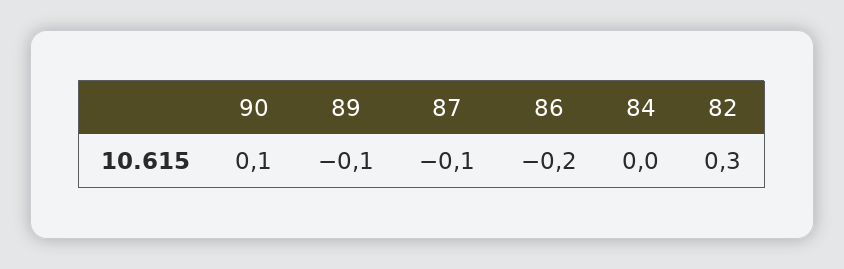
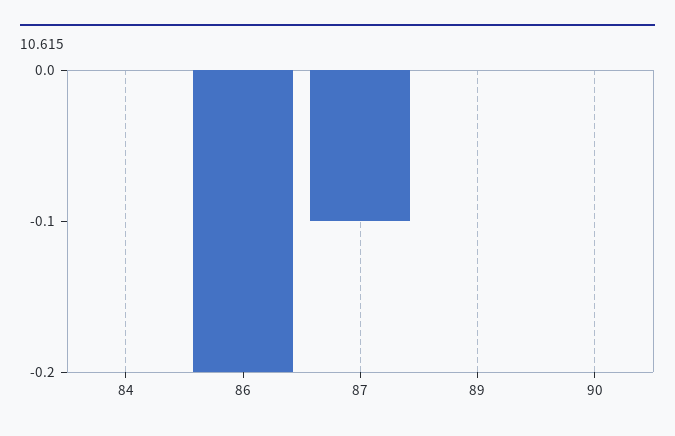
90: 0.1 -> 0
89: -0.1 -> 0
82: 0.3 -> none

